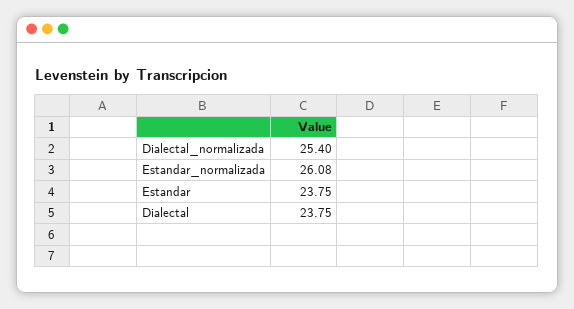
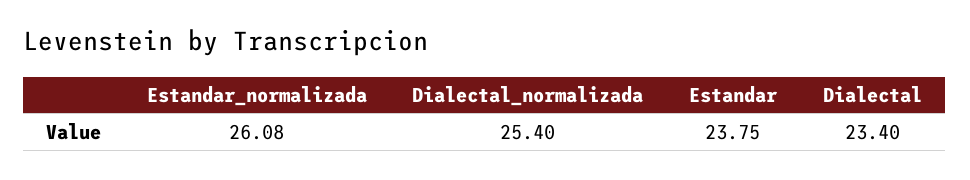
Dialectal: 23.75 -> 23.4

